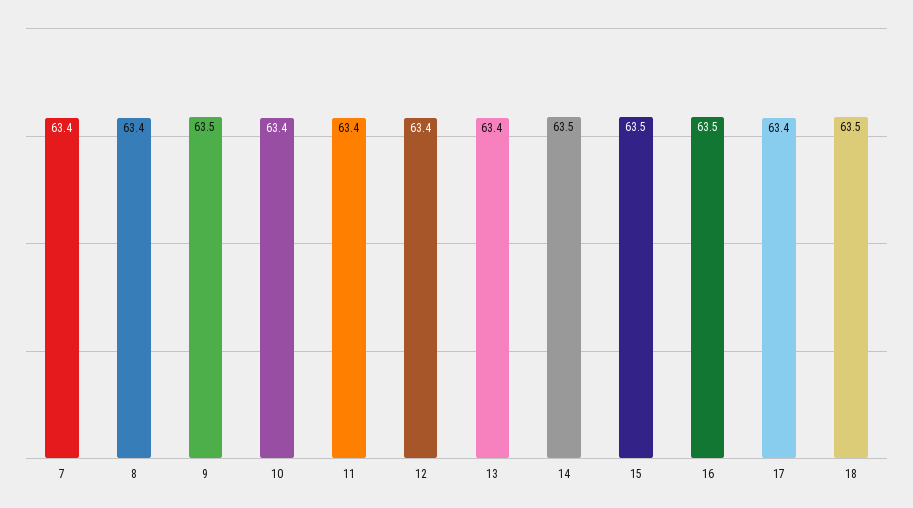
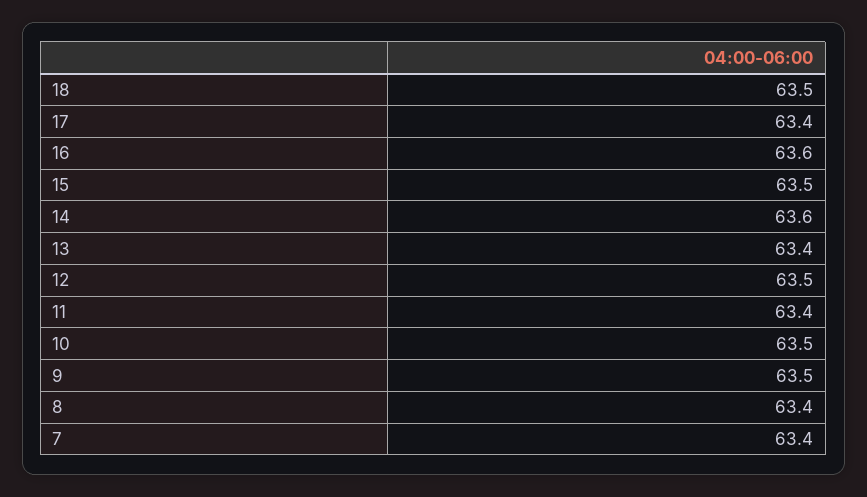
10: 63.4 -> 63.5
12: 63.4 -> 63.5
14: 63.5 -> 63.6
16: 63.5 -> 63.6

